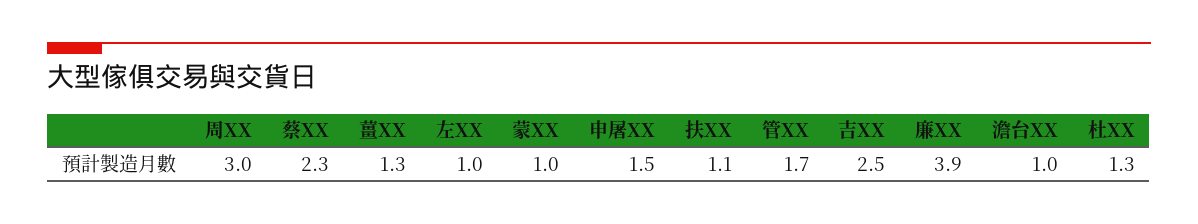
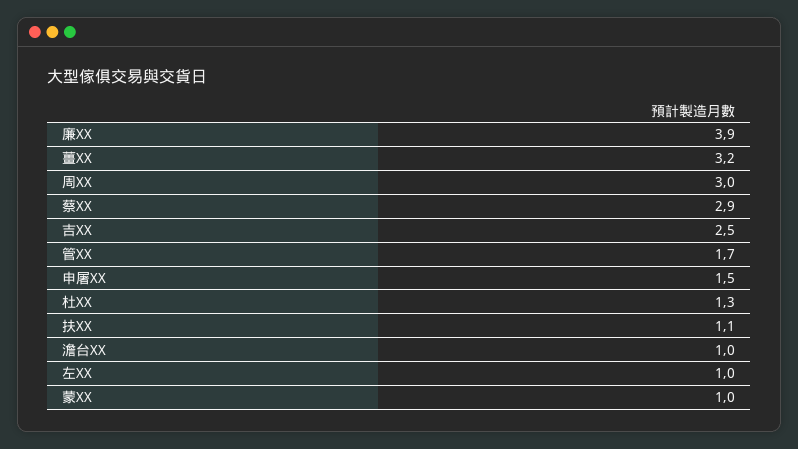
蔡XX: 2.3 -> 2.9
薑XX: 1.3 -> 3.2

